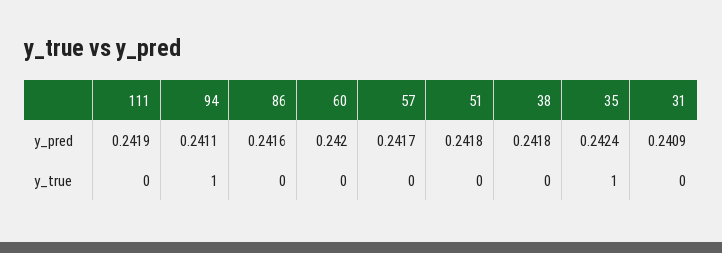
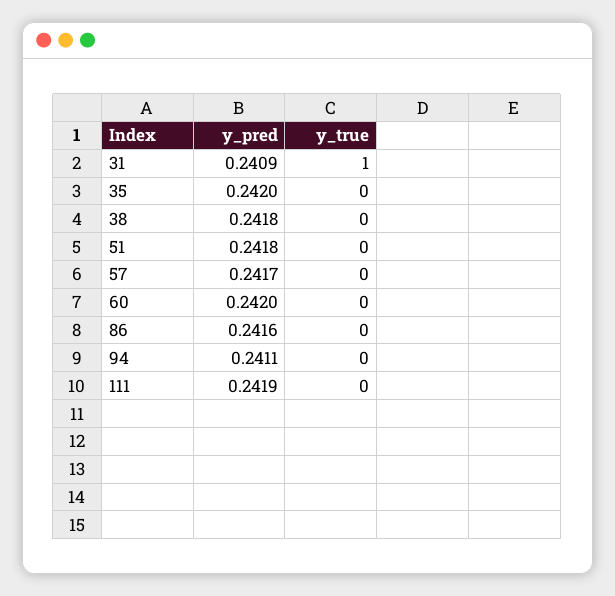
35, y_pred: 0.2424 -> 0.242
94, y_true: 1 -> 0
35, y_true: 1 -> 0
31, y_true: 0 -> 1

